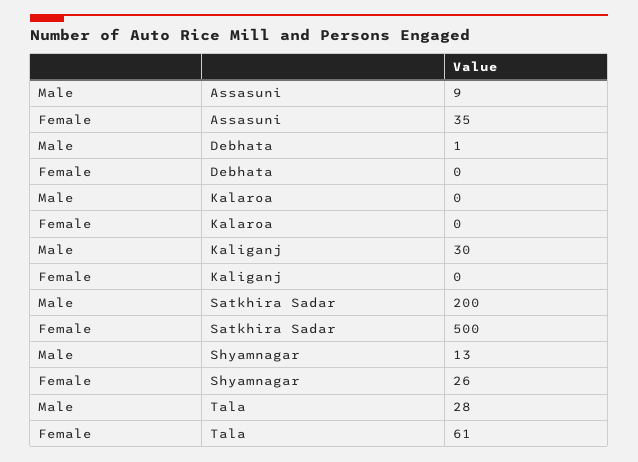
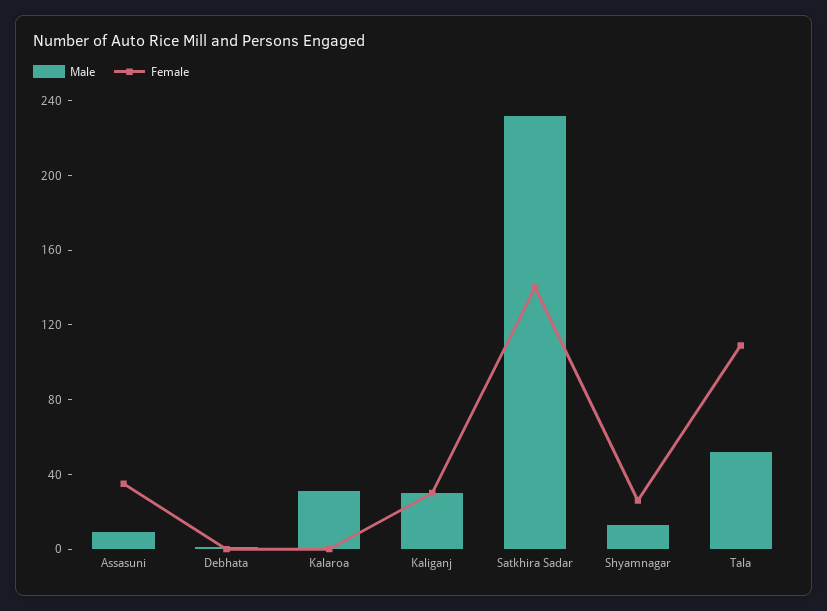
Male, Kalaroa: 0 -> 30
Female, Kaliganj: 0 -> 30
Male, Satkhira Sadar: 200 -> 230
Female, Satkhira Sadar: 500 -> 140
Male, Tala: 28 -> 50
Female, Tala: 61 -> 110

